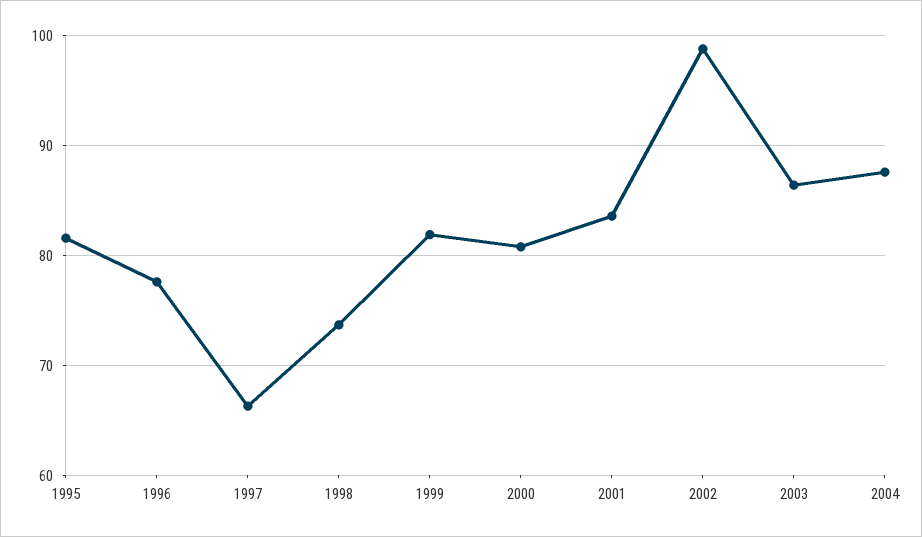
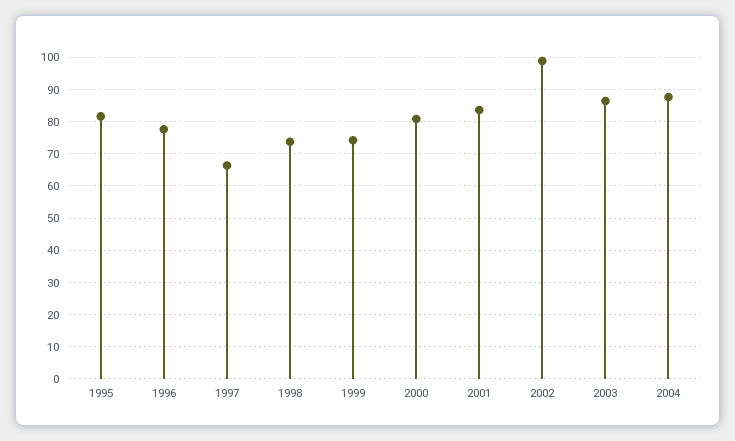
1999: 82 -> 74

